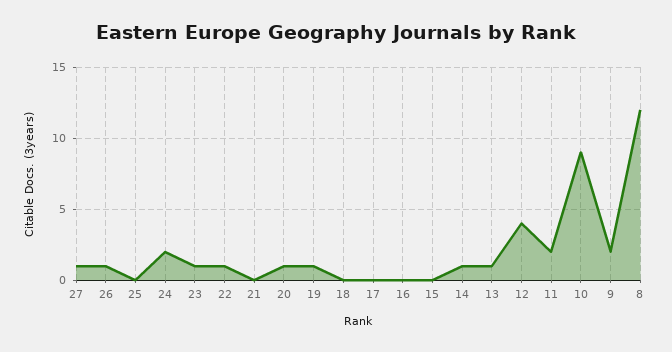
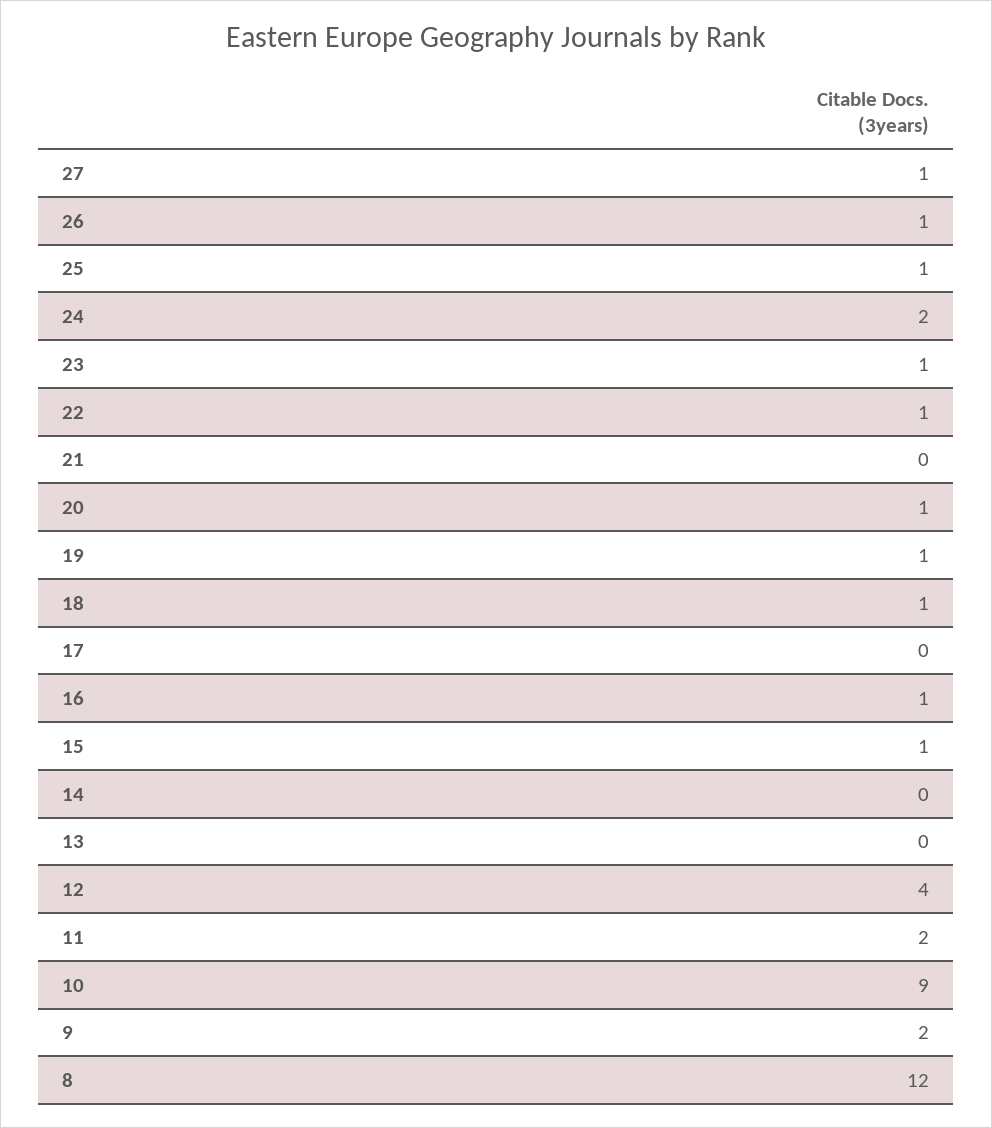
25: 0 -> 1
18: 0 -> 1
16: 0 -> 1
15: 0 -> 1
14: 1 -> 0
13: 1 -> 0

